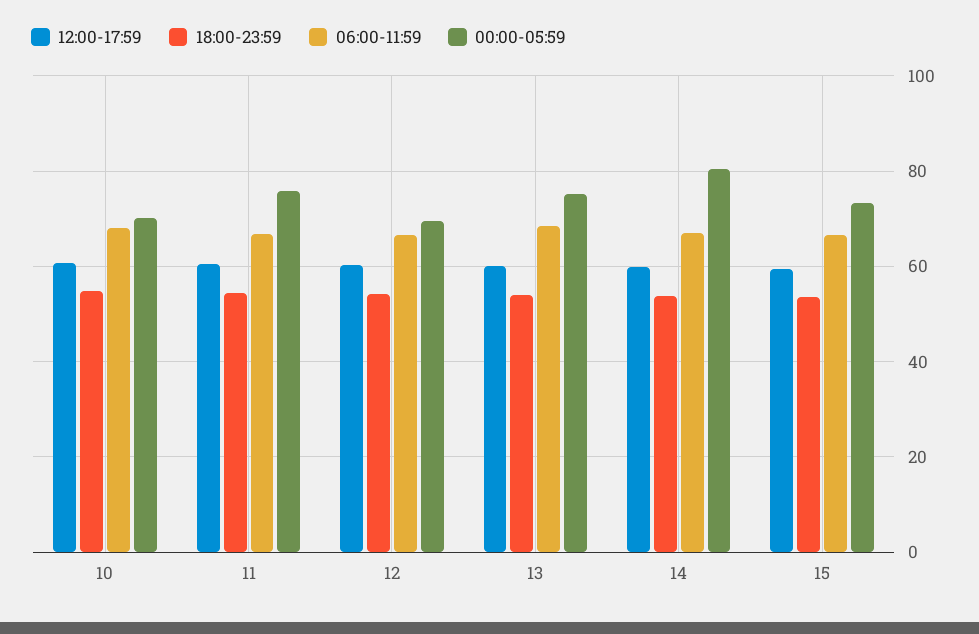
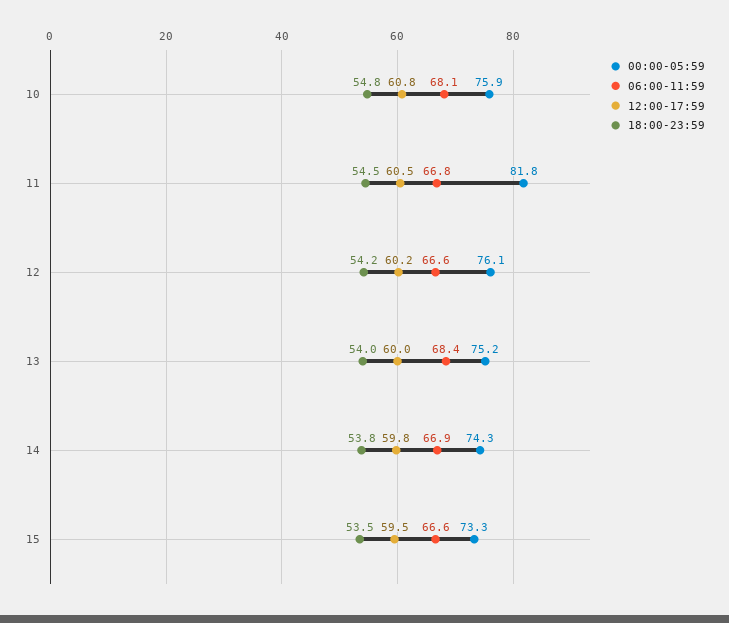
00:00-05:59, 10: 70 -> 75.9
00:00-05:59, 11: 76 -> 81.8
00:00-05:59, 12: 70 -> 76.1
00:00-05:59, 14: 80 -> 74.3

